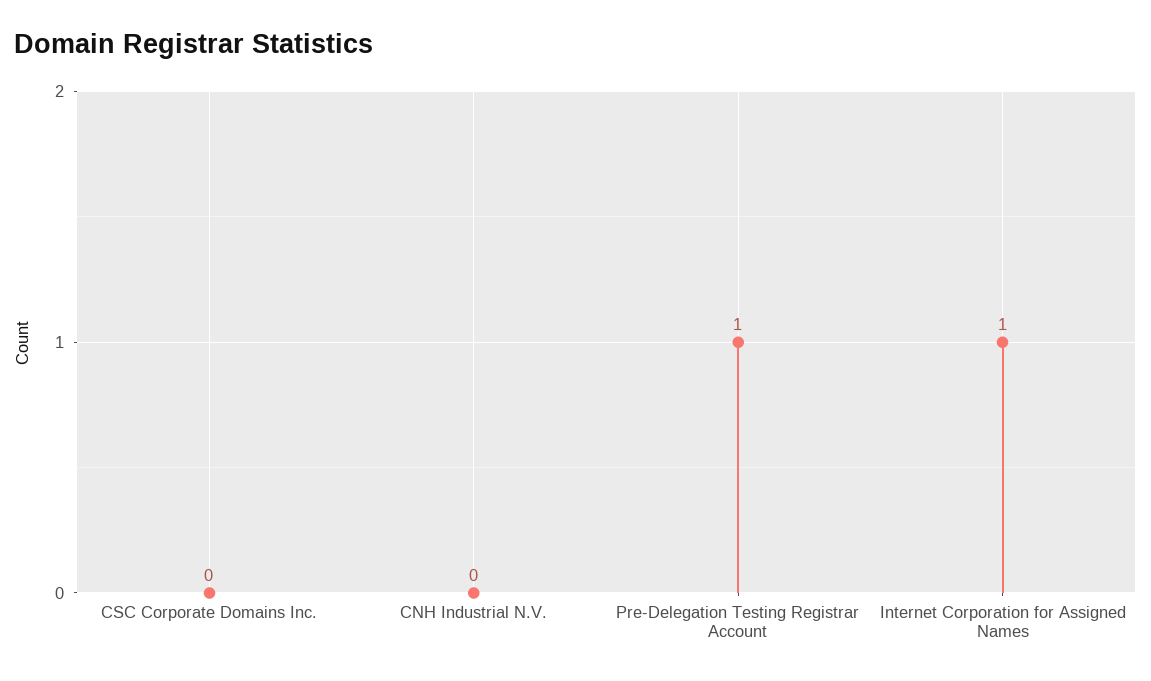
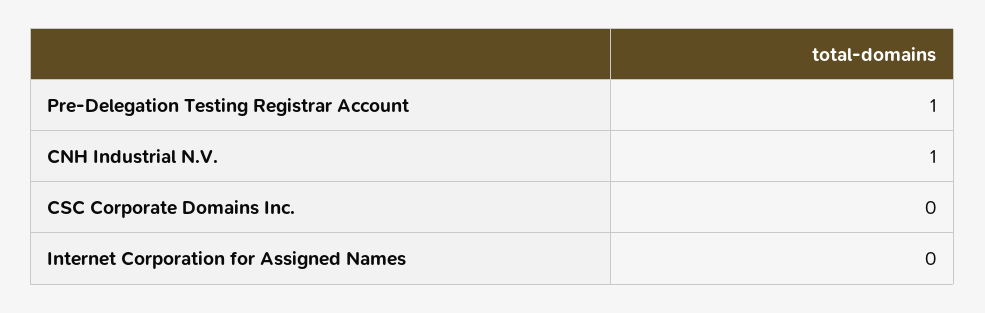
CNH Industrial N.V.: 0 -> 1
Internet Corporation for Assigned Names: 1 -> 0

